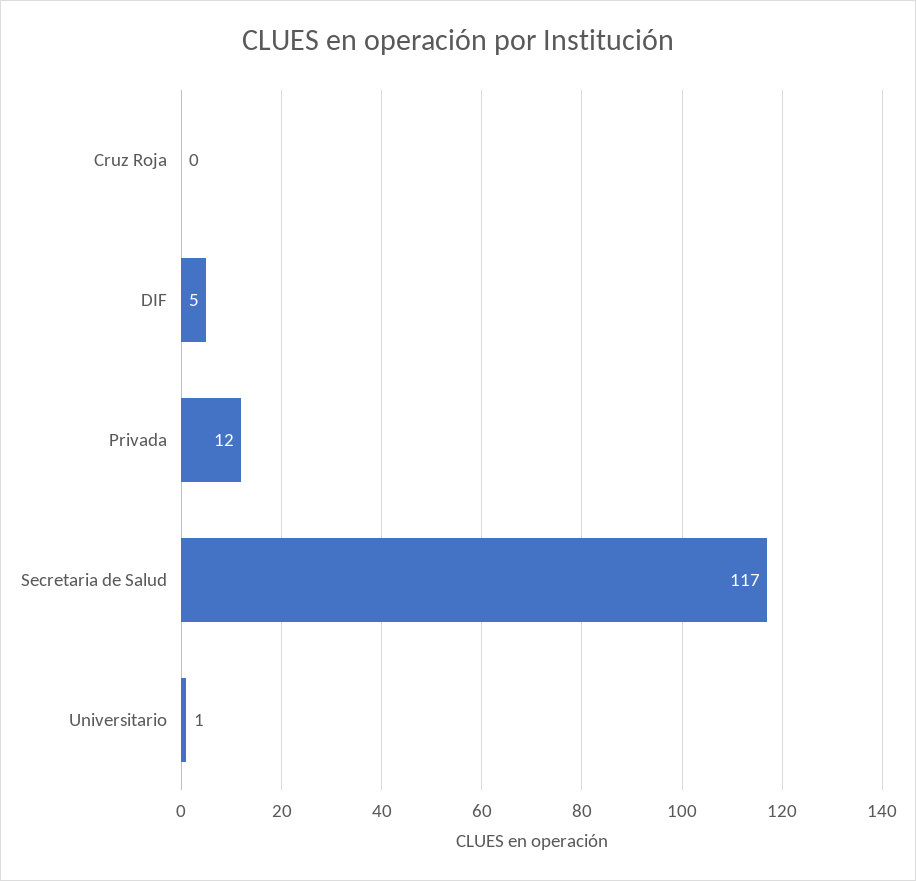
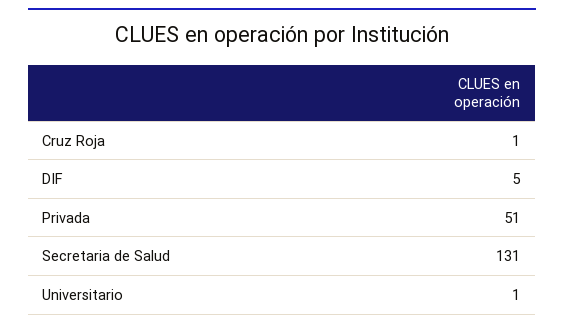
Cruz Roja: 0 -> 1
Privada: 12 -> 51
Secretaria de Salud: 117 -> 131

